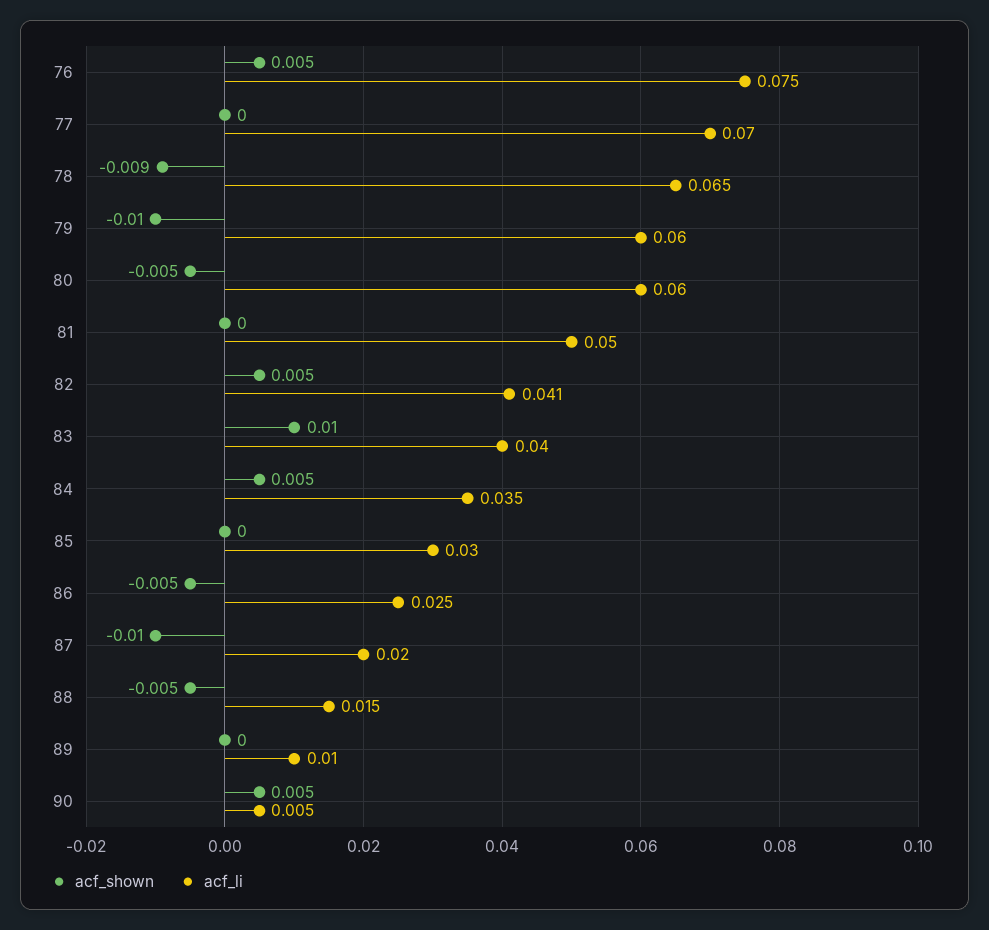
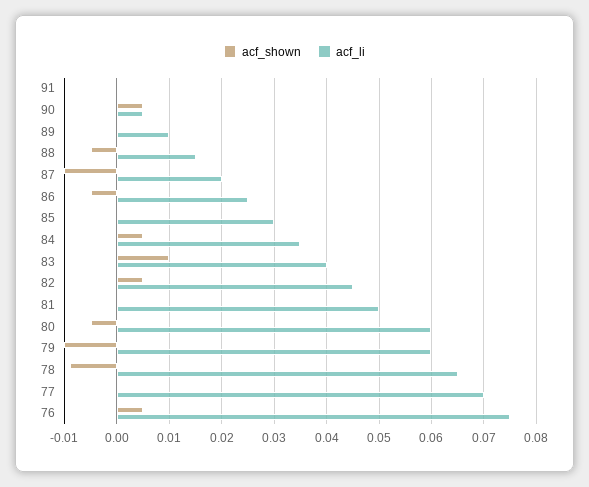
acf_li, 82: 0.041 -> 0.045
acf_shown, 91: none -> 0
acf_li, 91: none -> 0

